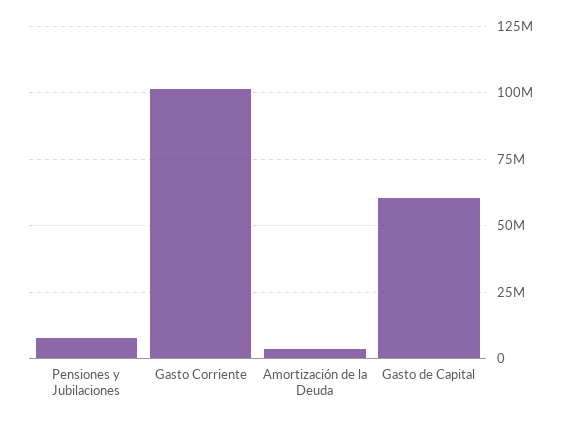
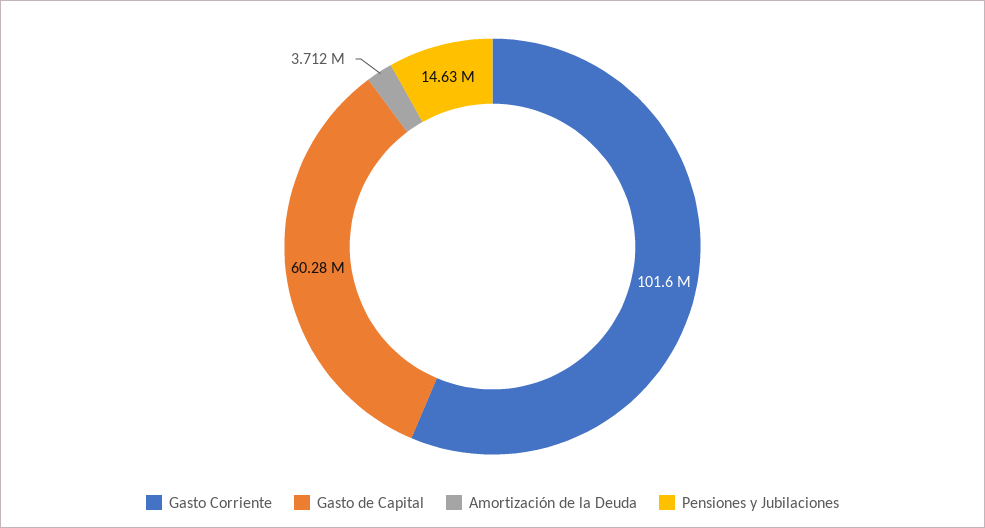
Pensiones y Jubilaciones: 7500000 -> 14630000

